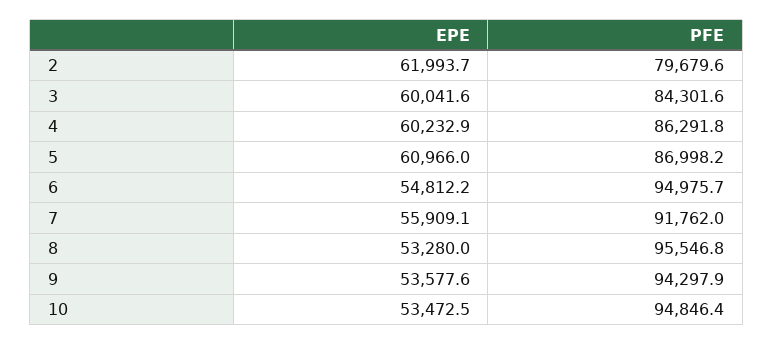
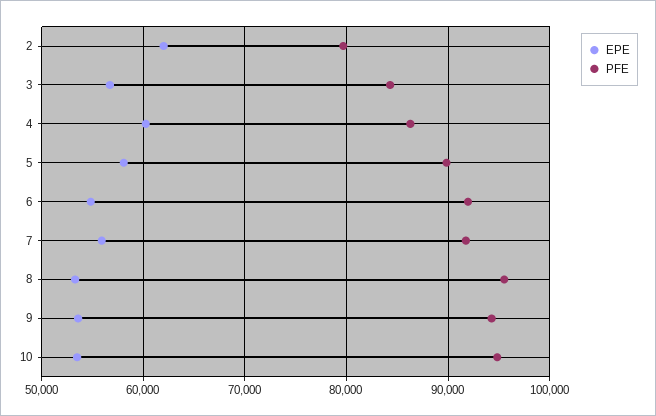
EPE, 3: 60041.6 -> 57000
EPE, 5: 60966 -> 58000
PFE, 5: 86998.2 -> 90000
PFE, 6: 94975.7 -> 92000

